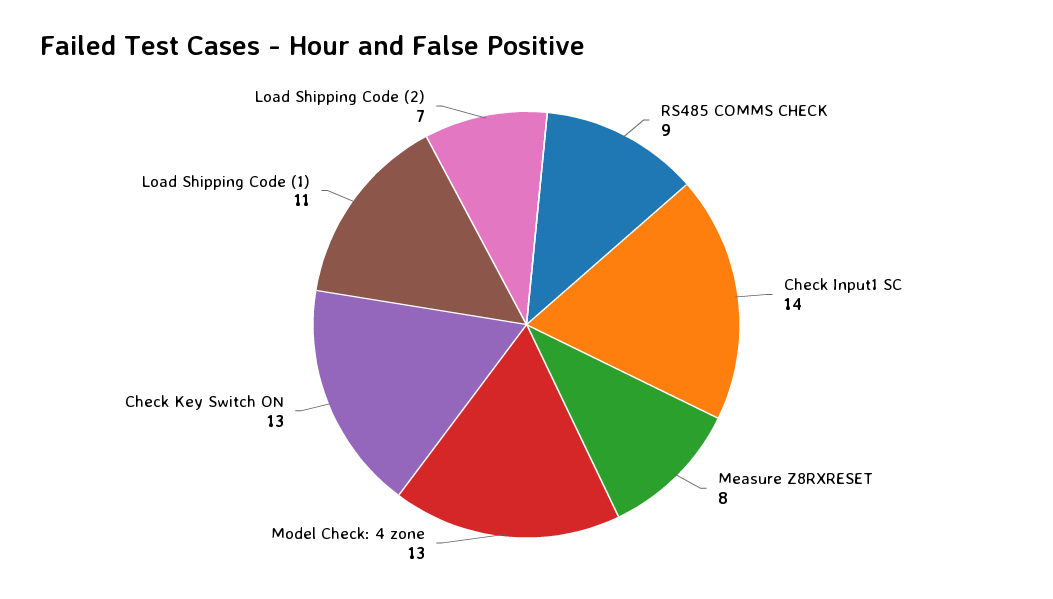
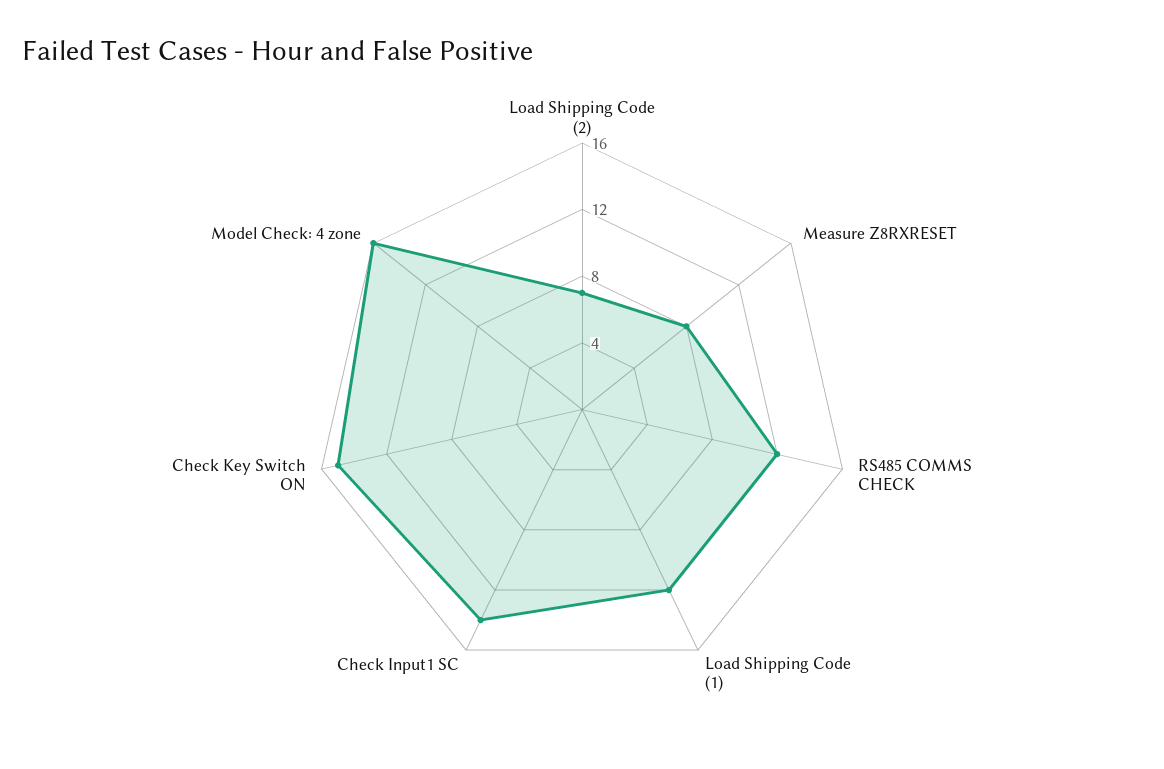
RS485 COMMS CHECK: 9 -> 12
Model Check: 4 zone: 13 -> 16
Check Key Switch ON: 13 -> 15
Load Shipping Code (1): 11 -> 12

